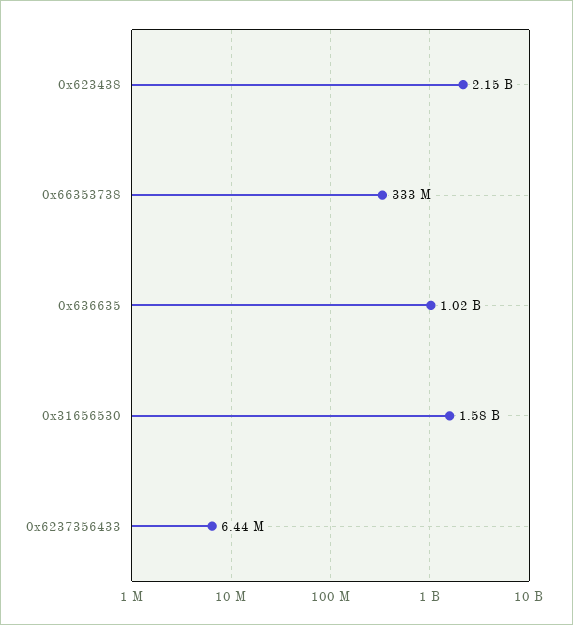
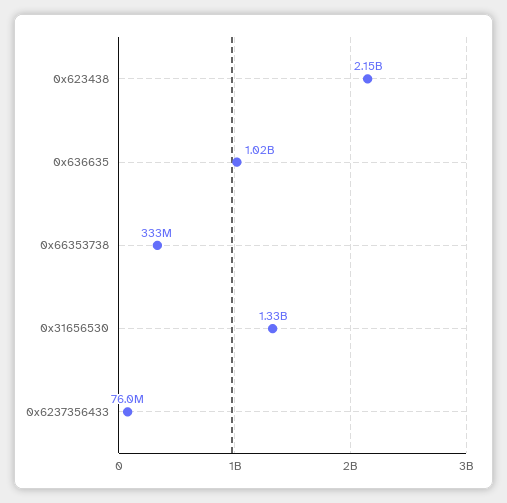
0x31656530: 1580000000 -> 1330000000
0x6237356433: 6440000 -> 76000000

